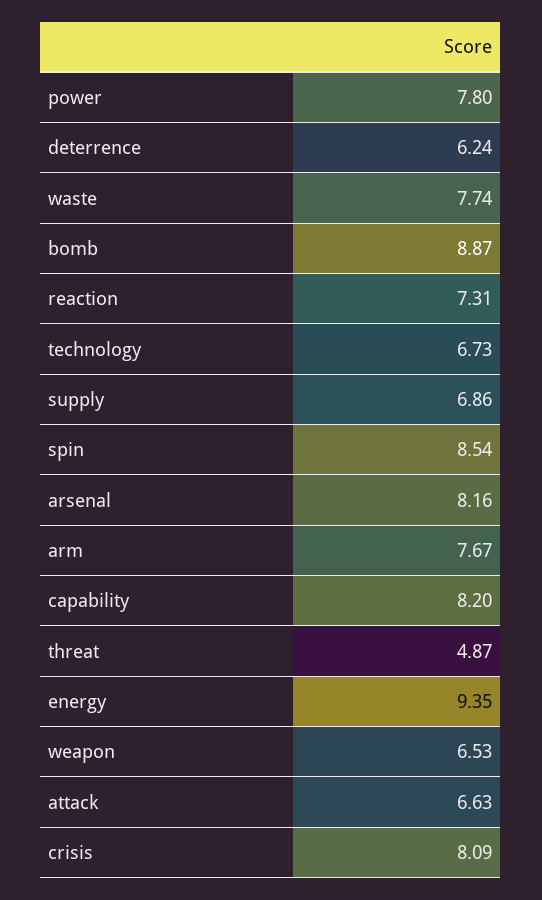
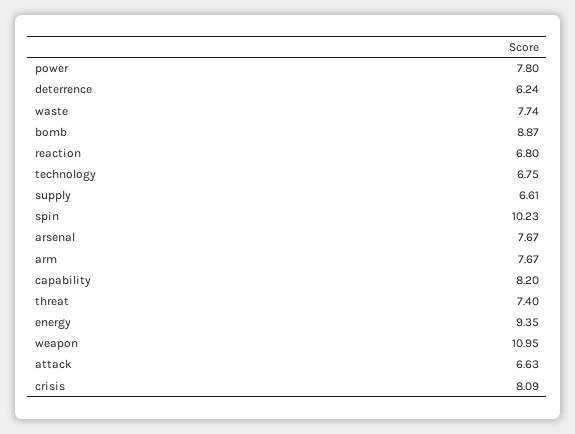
reaction: 7.31 -> 6.8
technology: 6.73 -> 6.75
supply: 6.86 -> 6.61
spin: 8.54 -> 10.23
arsenal: 8.16 -> 7.67
threat: 4.87 -> 7.4
weapon: 6.53 -> 10.95

